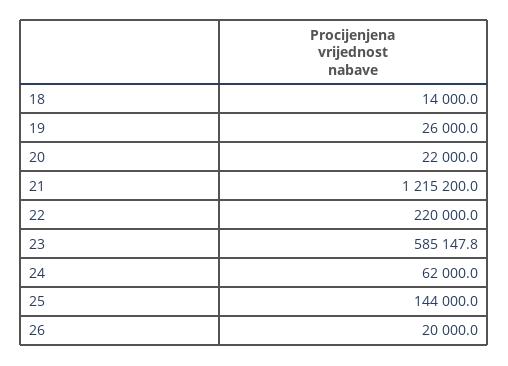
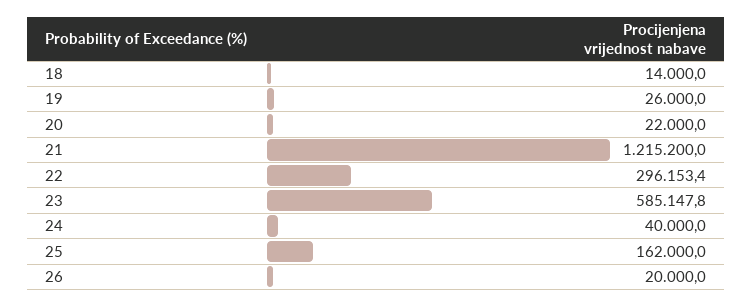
22: 220000 -> 296153.4
24: 62000 -> 40000
25: 144000 -> 162000

